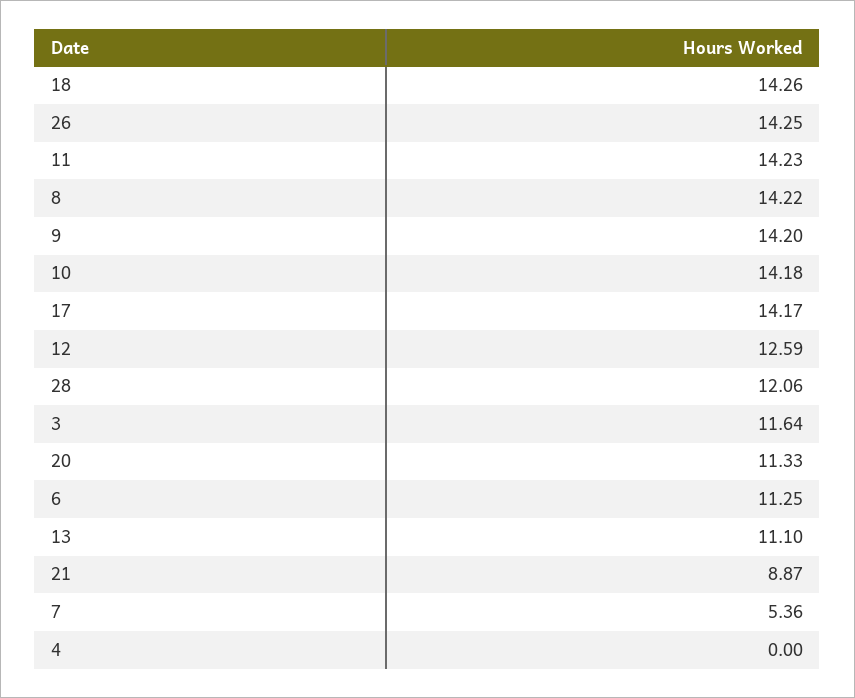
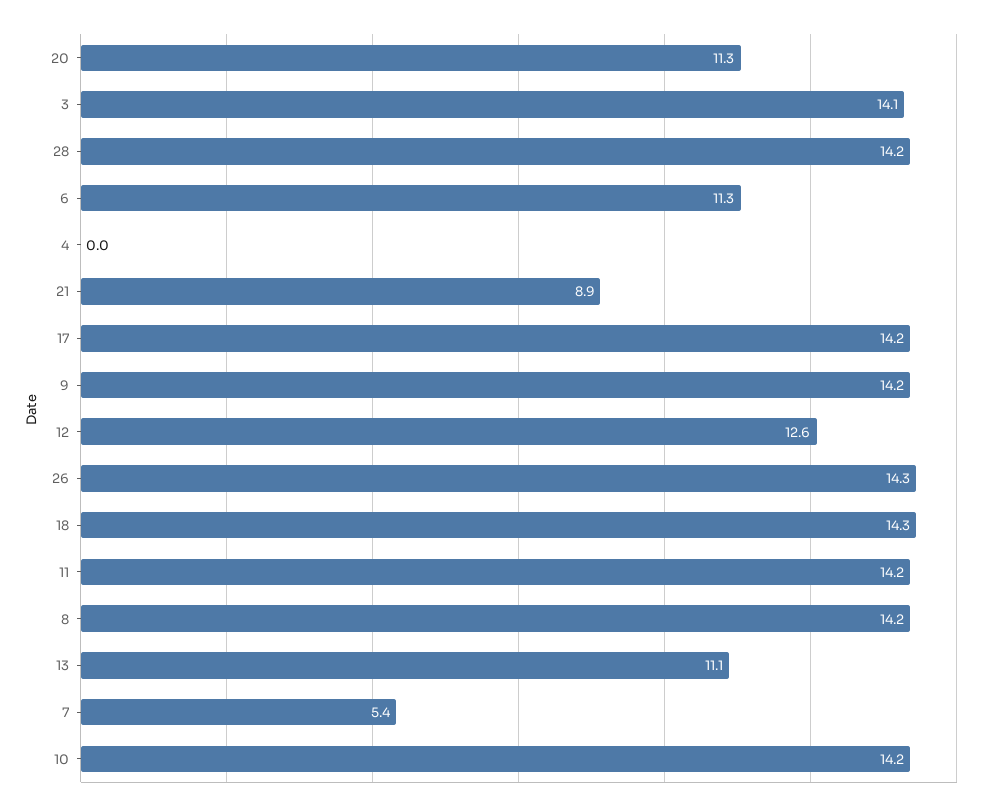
28: 12.06 -> 14.2
3: 11.64 -> 14.1

